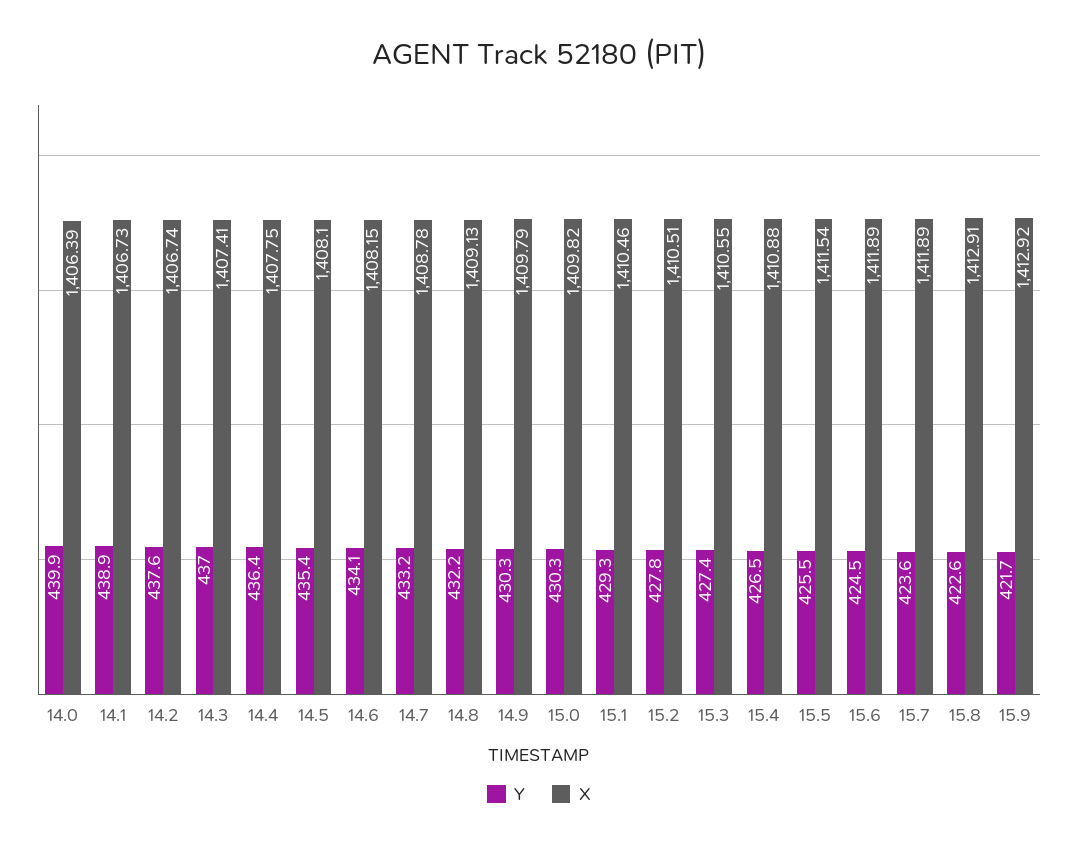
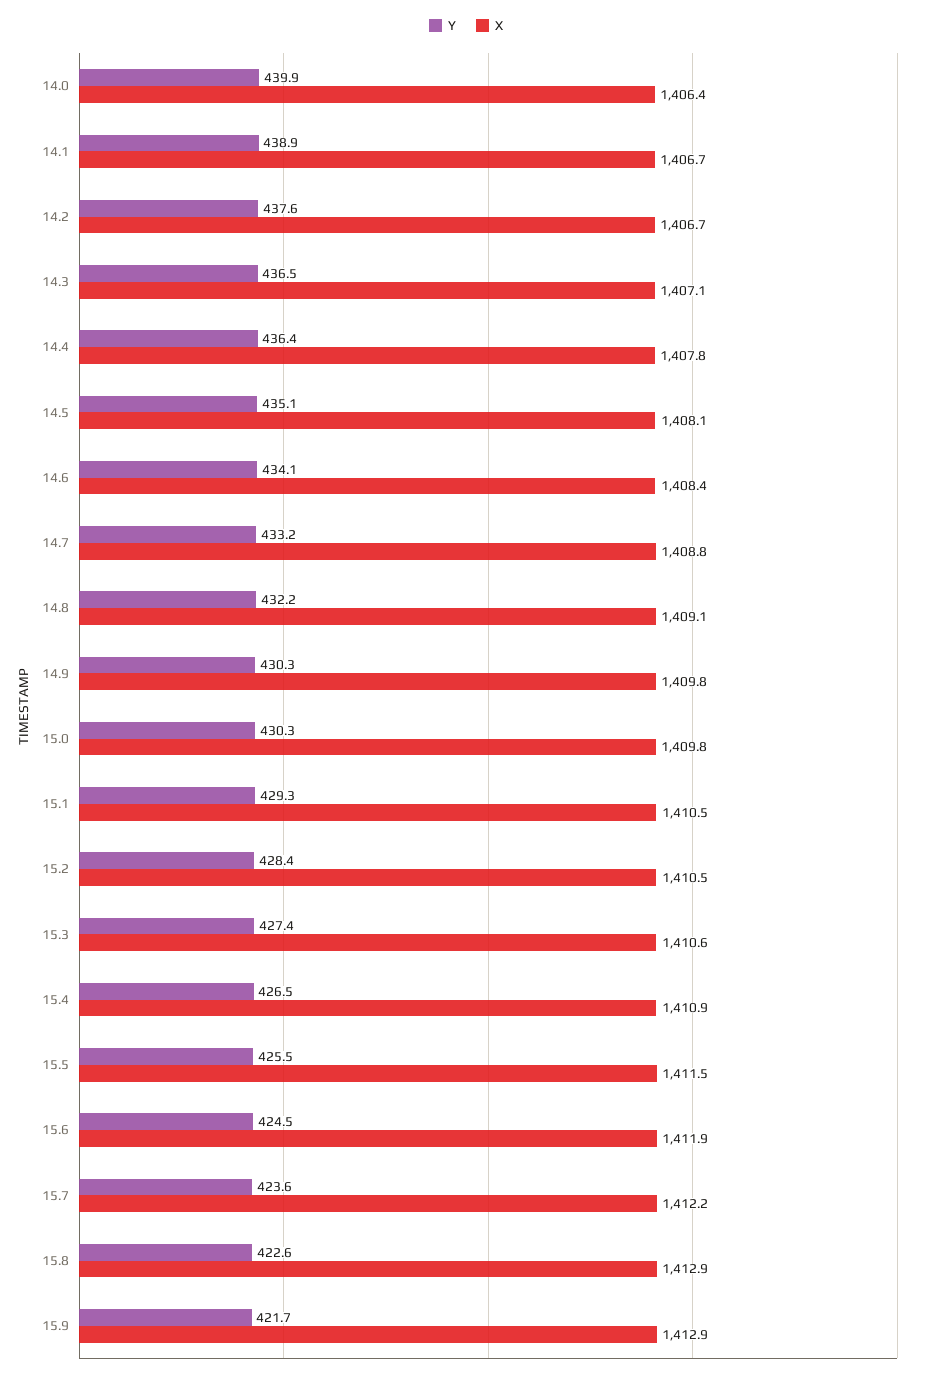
Y, 14.3: 437 -> 436.5
X, 14.3: 1407.41 -> 1407.1
Y, 14.5: 435.4 -> 435.1
X, 14.6: 1408.15 -> 1408.4
Y, 15.2: 427.8 -> 428.4
X, 15.7: 1411.89 -> 1412.2

